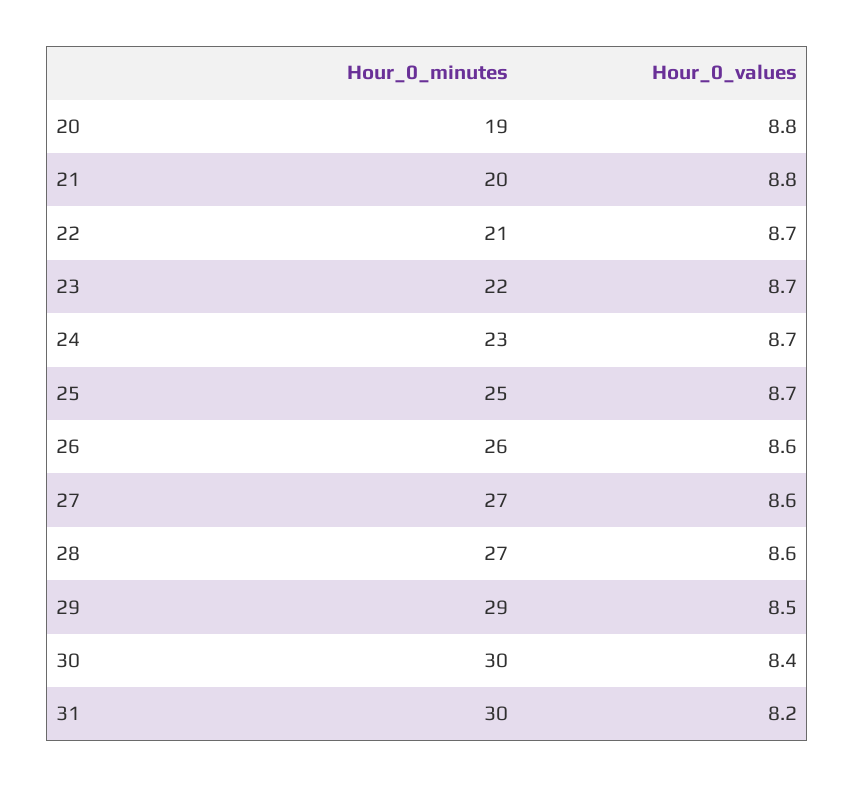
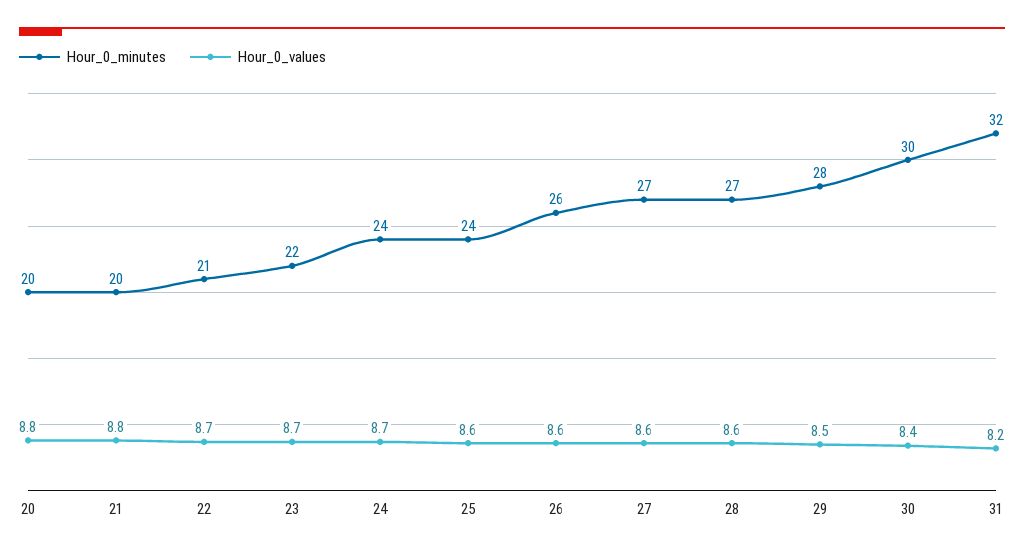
Hour_0_minutes, 20: 19 -> 20
Hour_0_minutes, 24: 23 -> 24
Hour_0_minutes, 25: 25 -> 24
Hour_0_values, 25: 8.7 -> 8.6
Hour_0_minutes, 29: 29 -> 28
Hour_0_minutes, 31: 30 -> 32

